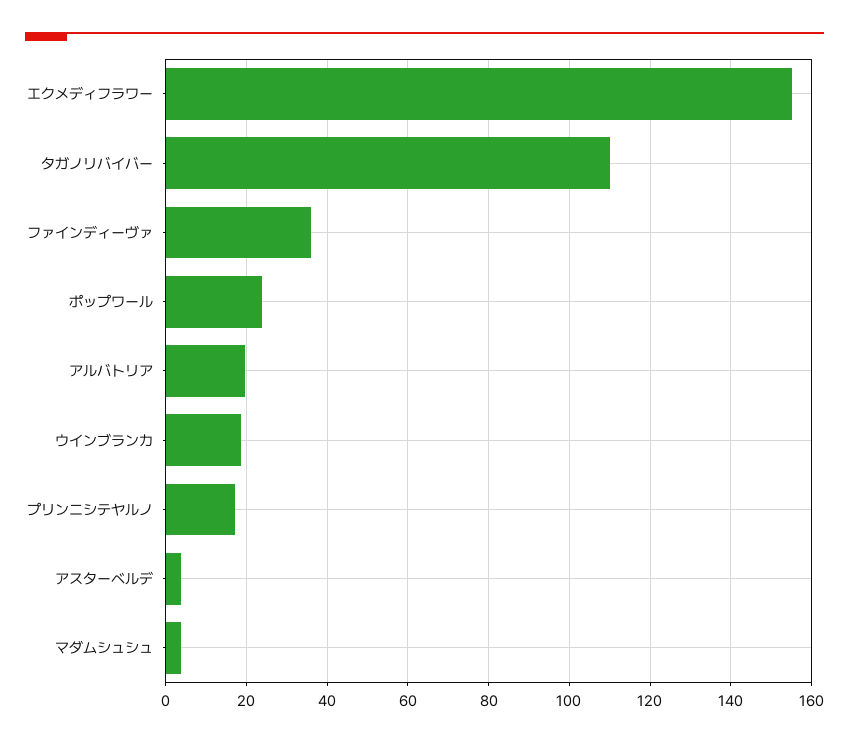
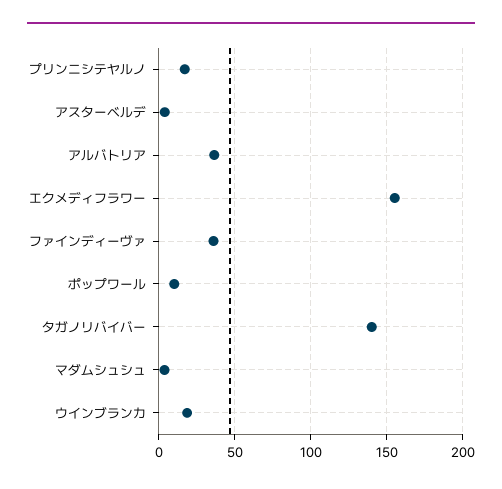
タガノリバイバー: 110 -> 140
ポップワール: 24 -> 10
アルバトリア: 20 -> 35

